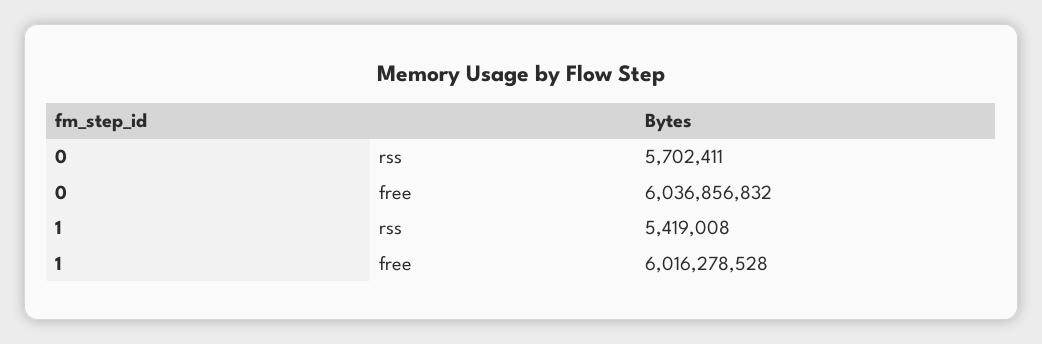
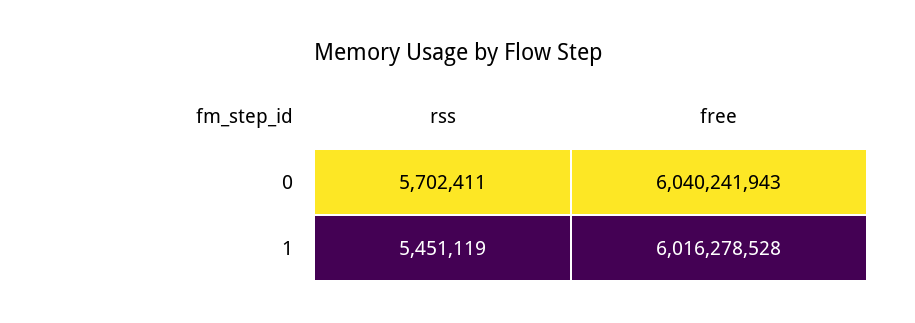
0, free: 6036856832 -> 6040241943
1, rss: 5419008 -> 5451119

